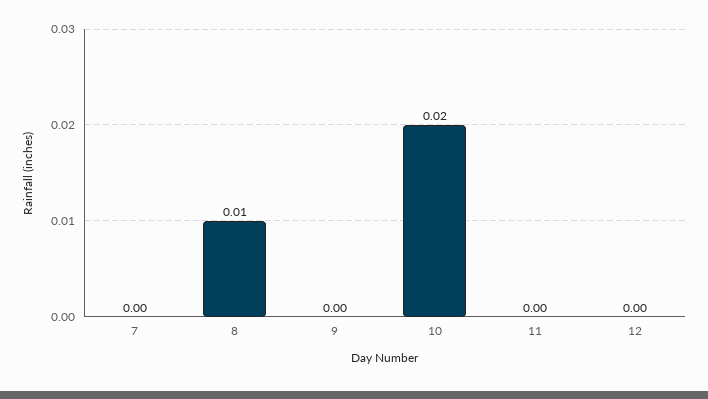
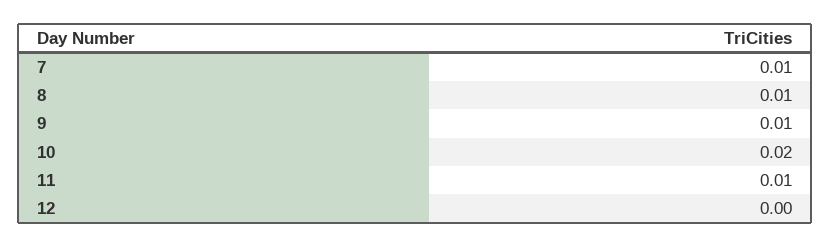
7: 0 -> 0.01
9: 0 -> 0.01
11: 0 -> 0.01

